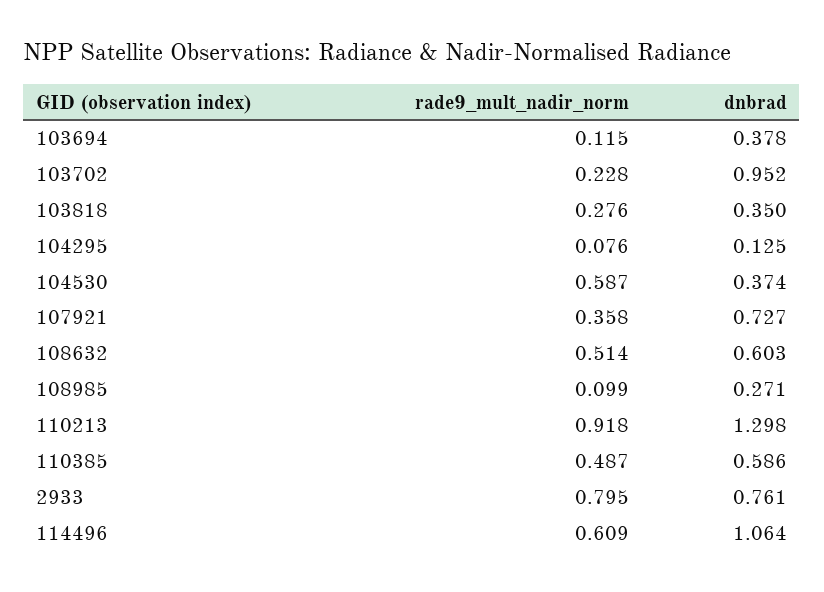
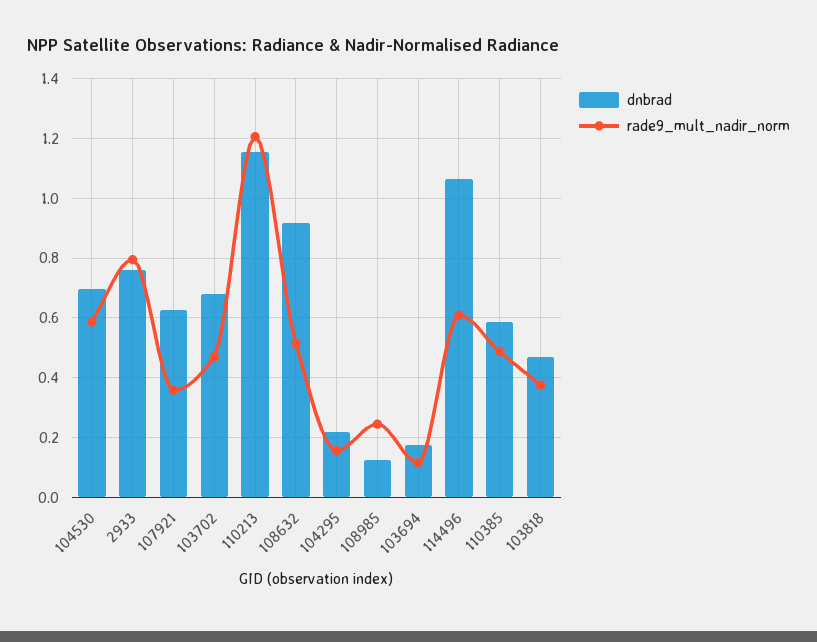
dnbrad, 103694: 0.378 -> 0.175
rade9_mult_nadir_norm, 103702: 0.228 -> 0.475
dnbrad, 103702: 0.952 -> 0.675
rade9_mult_nadir_norm, 103818: 0.276 -> 0.375
dnbrad, 103818: 0.35 -> 0.475
rade9_mult_nadir_norm, 104295: 0.076 -> 0.15
dnbrad, 104295: 0.125 -> 0.225
dnbrad, 104530: 0.374 -> 0.7
dnbrad, 107921: 0.727 -> 0.625
dnbrad, 108632: 0.603 -> 0.925
rade9_mult_nadir_norm, 108985: 0.099 -> 0.25
dnbrad, 108985: 0.271 -> 0.125
rade9_mult_nadir_norm, 110213: 0.918 -> 1.2
dnbrad, 110213: 1.298 -> 1.15

